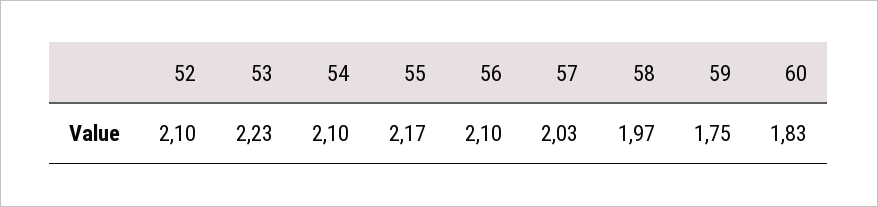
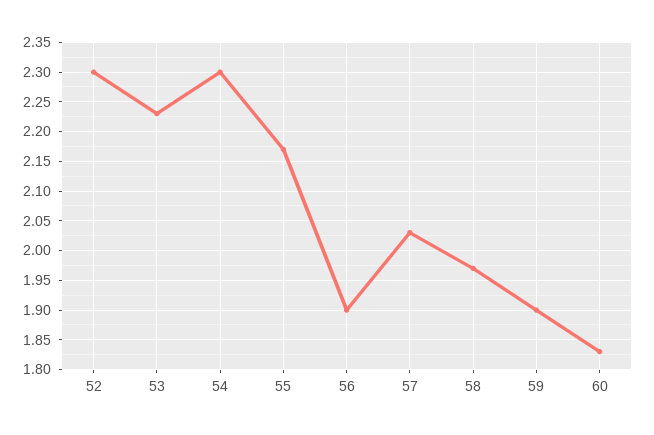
52: 2.1 -> 2.3
54: 2.1 -> 2.3
56: 2.1 -> 1.9
59: 1.75 -> 1.9

